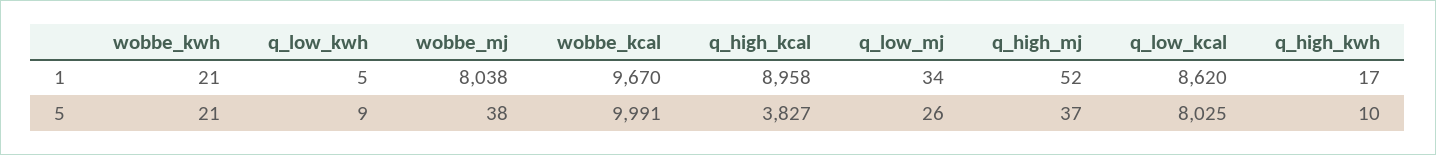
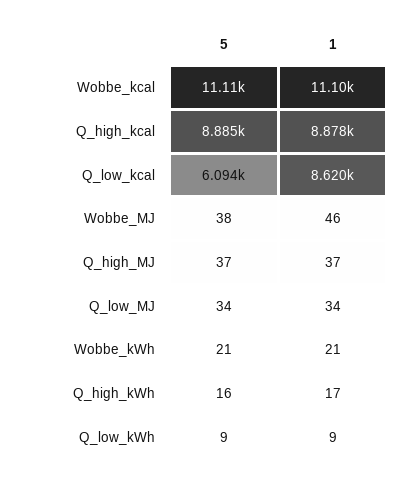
q_low_kwh, 1: 5 -> 9
wobbe_mj, 1: 8038 -> 46
wobbe_kcal, 1: 9670 -> 11100
q_high_kcal, 1: 8958 -> 8878
q_high_mj, 1: 52 -> 37
wobbe_kcal, 5: 9991 -> 11110
q_high_kcal, 5: 3827 -> 8885
q_low_mj, 5: 26 -> 34
q_low_kcal, 5: 8025 -> 6094
q_high_kwh, 5: 10 -> 16

